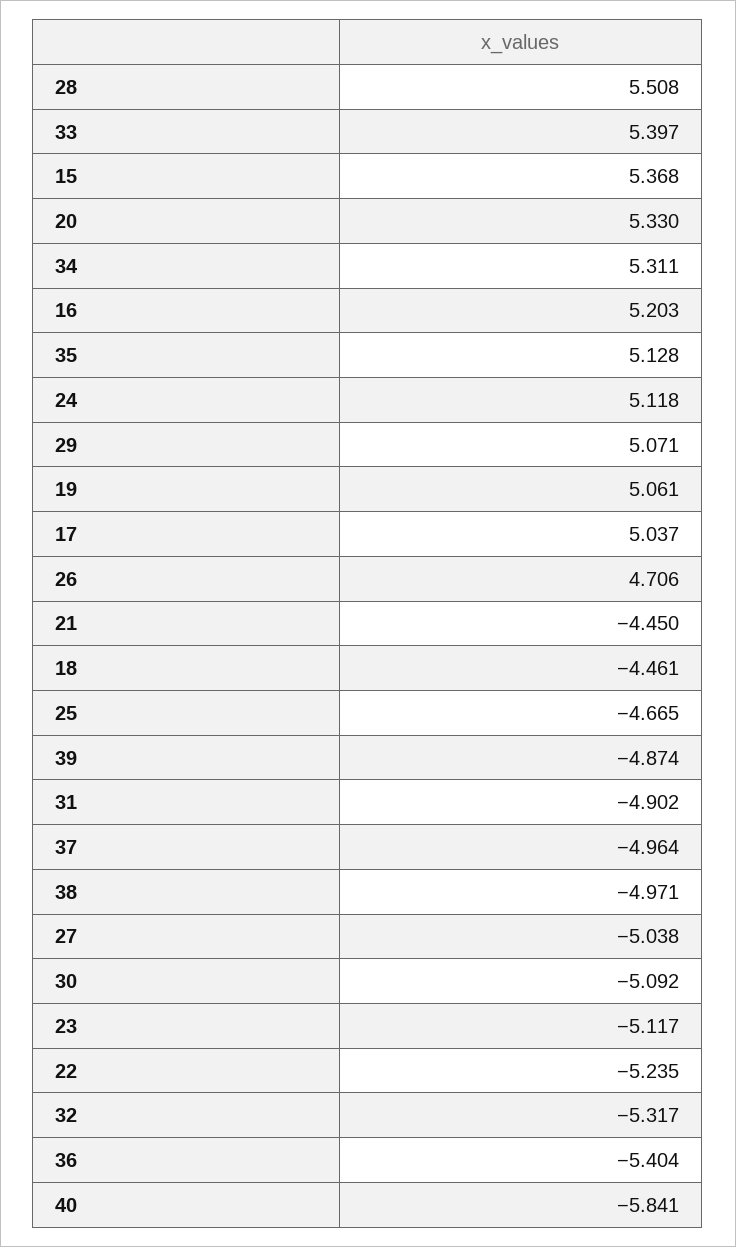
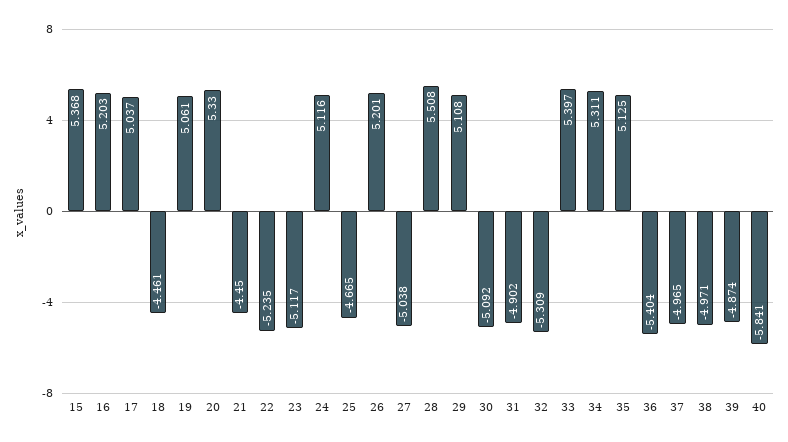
35: 5.128 -> 5.125
24: 5.118 -> 5.116
29: 5.071 -> 5.108
26: 4.706 -> 5.201
37: -4.964 -> -4.965
32: -5.317 -> -5.309

